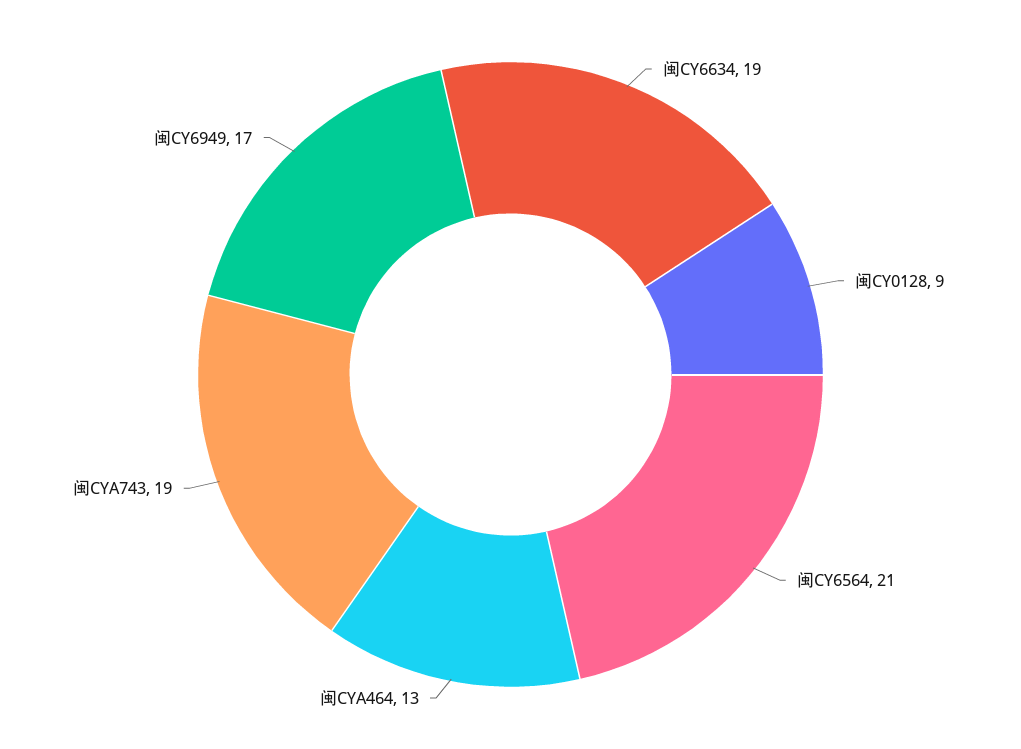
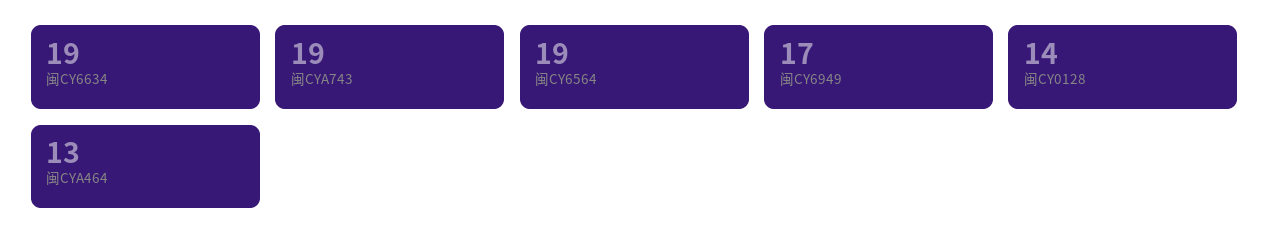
闽CY0128: 9 -> 14
闽CY6564: 21 -> 19

